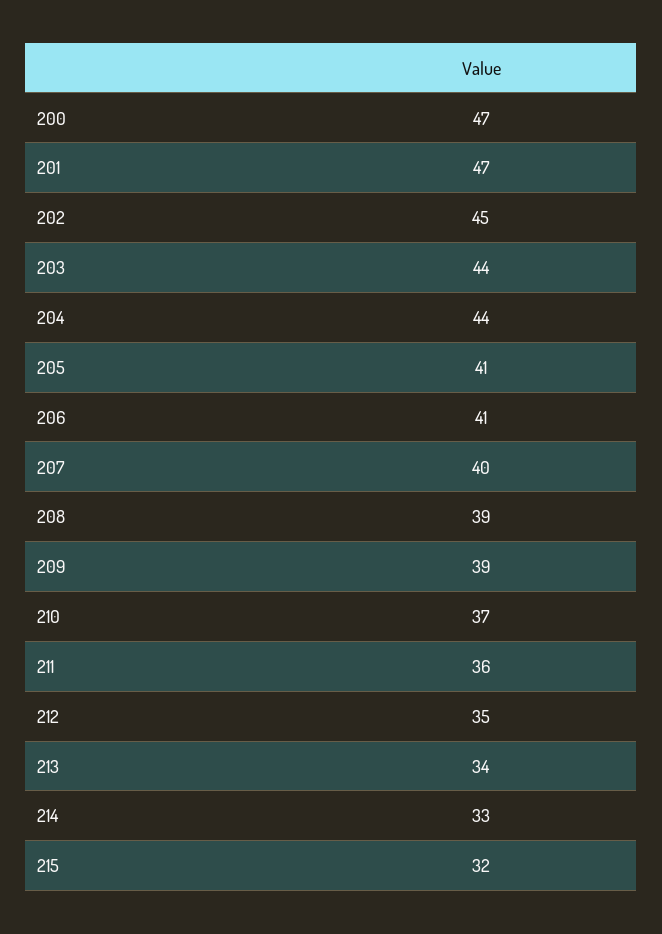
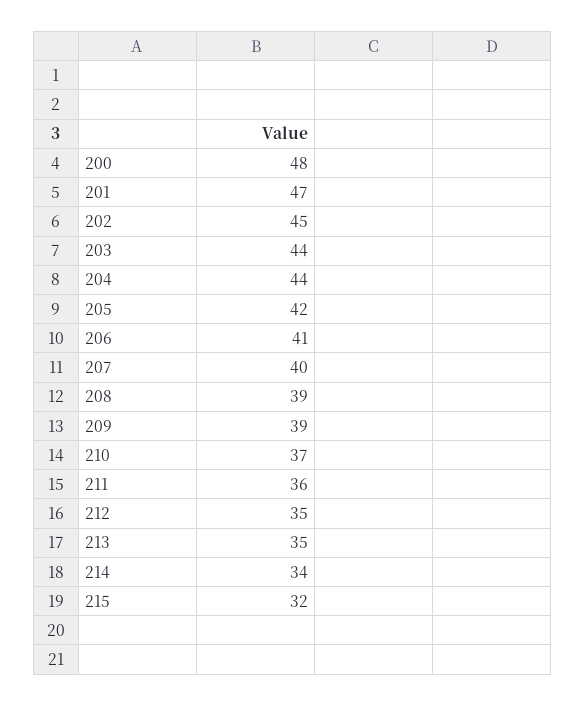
200: 47 -> 48
205: 41 -> 42
213: 34 -> 35
214: 33 -> 34

